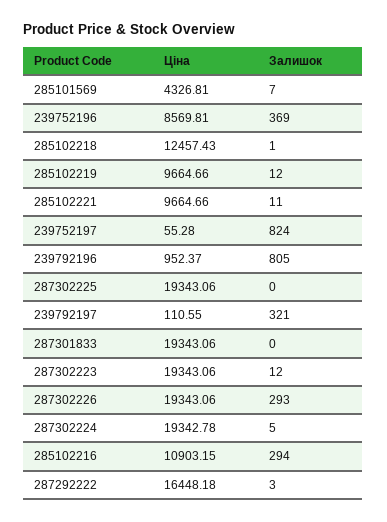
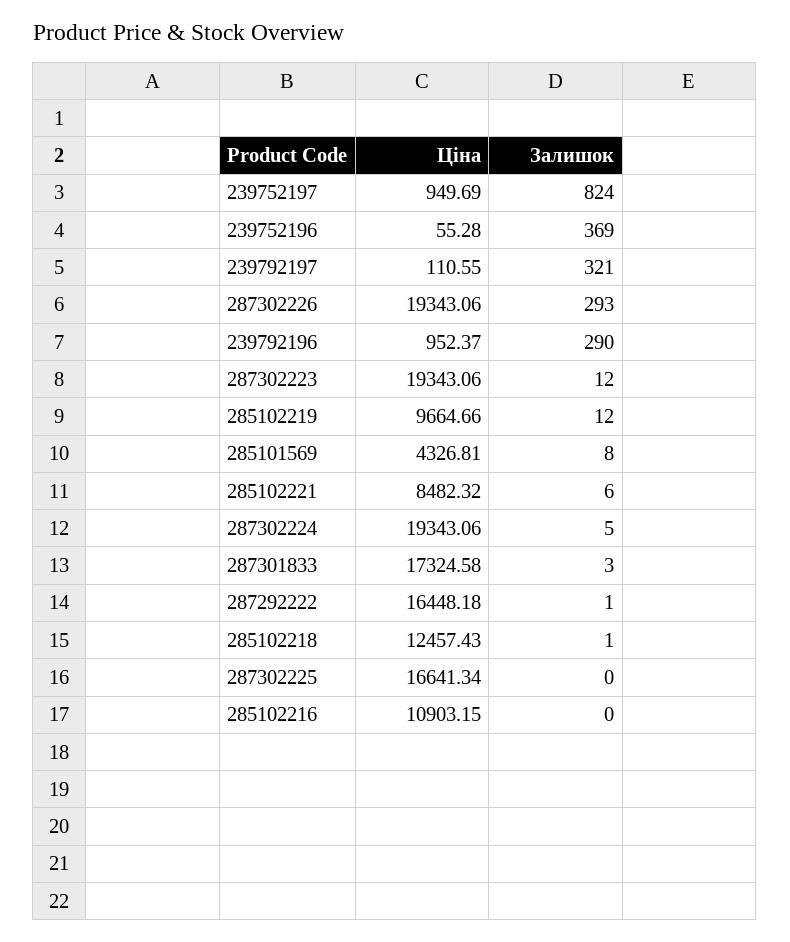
Залишок, 285101569: 7 -> 8
Ціна, 239752196: 8569.81 -> 55.28
Ціна, 285102221: 9664.66 -> 8482.32
Залишок, 285102221: 11 -> 6
Ціна, 239752197: 55.28 -> 949.69
Залишок, 239792196: 805 -> 290
Ціна, 287302225: 19343.06 -> 16641.34
Ціна, 287301833: 19343.06 -> 17324.58
Залишок, 287301833: 0 -> 3
Ціна, 287302224: 19342.78 -> 19343.06
Залишок, 285102216: 294 -> 0
Залишок, 287292222: 3 -> 1

